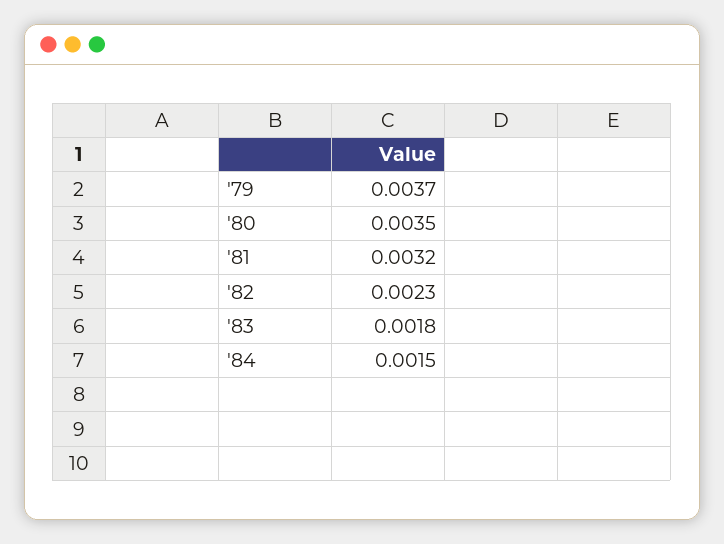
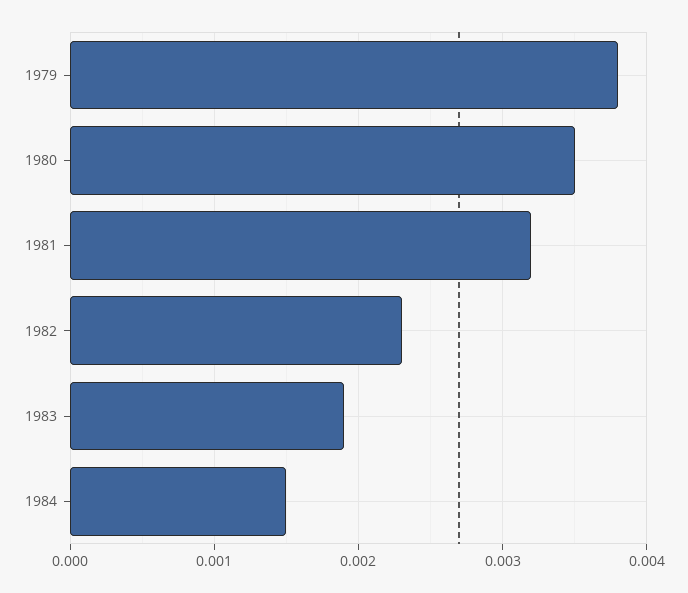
'79: 0.0037 -> 0.0038
'83: 0.0018 -> 0.0019

